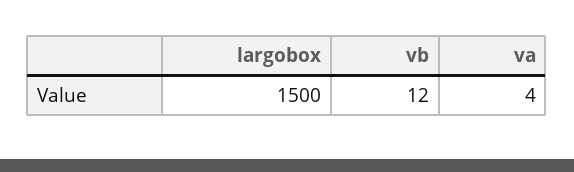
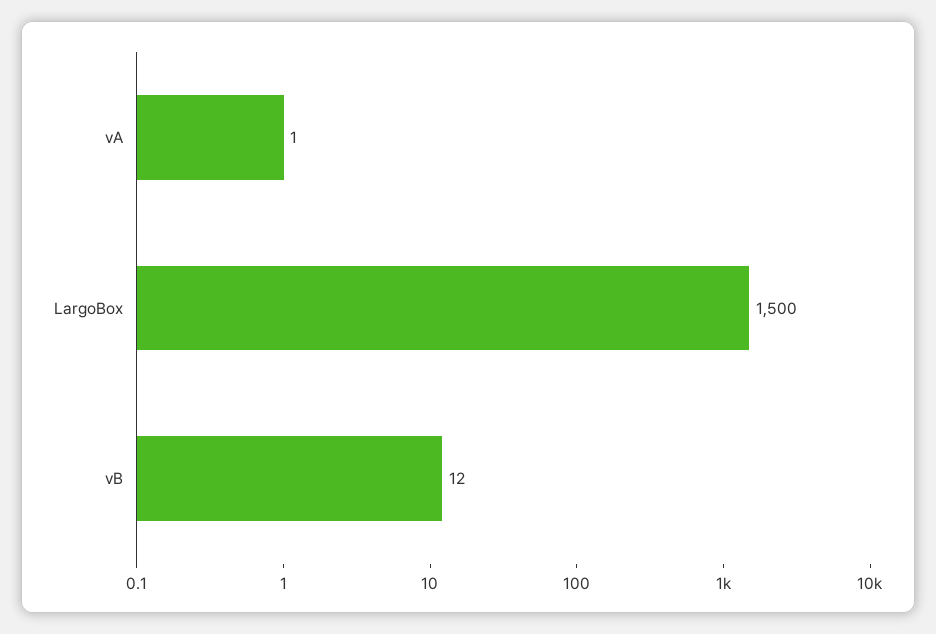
va: 4 -> 1

